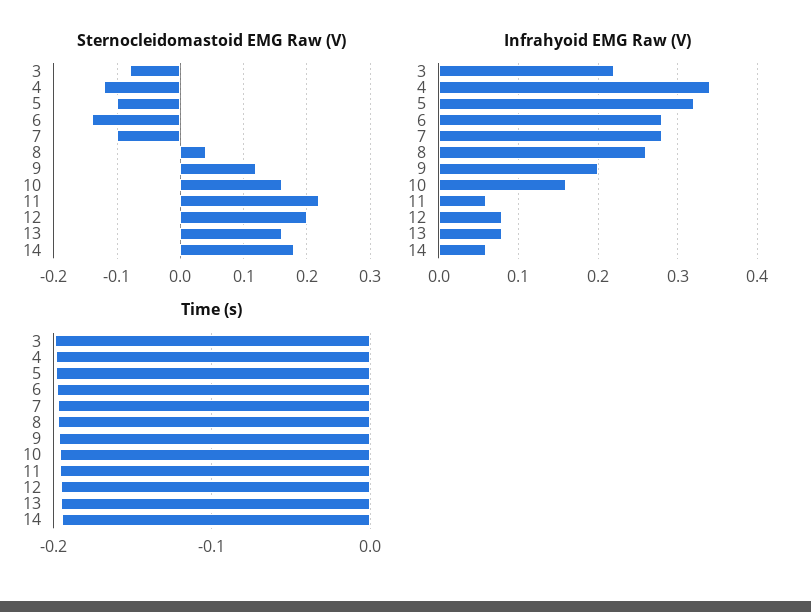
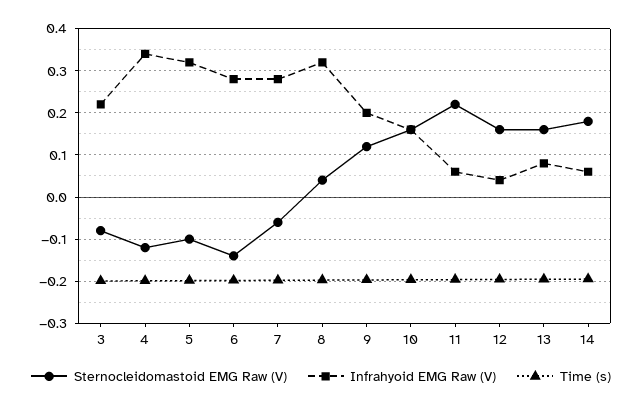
Sternocleidomastoid EMG Raw (V), 7: -0.1 -> -0.06
Sternocleidomastoid EMG Raw (V), 12: 0.2 -> 0.16
Infrahyoid EMG Raw (V), 8: 0.26 -> 0.32
Infrahyoid EMG Raw (V), 12: 0.08 -> 0.04

